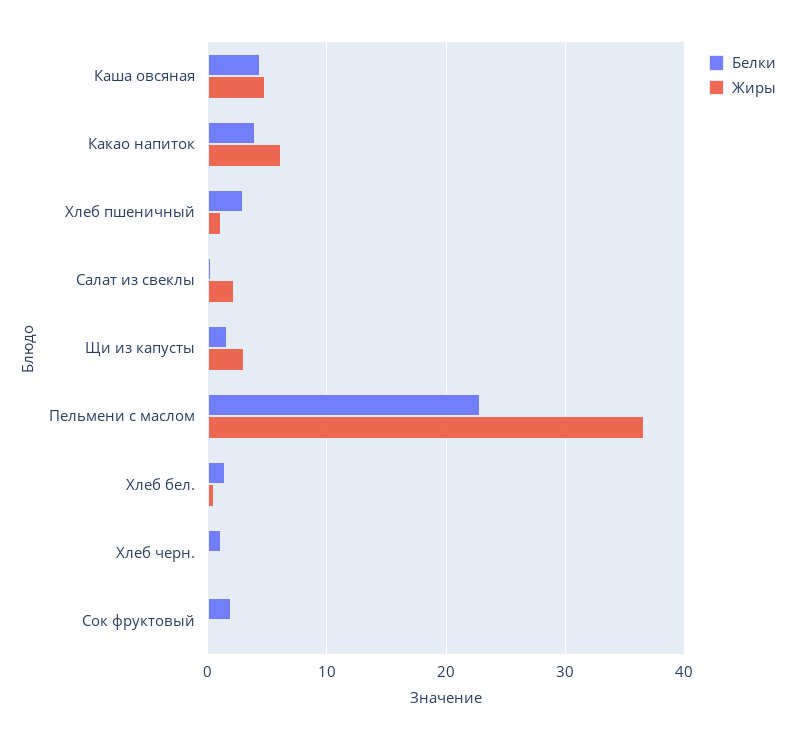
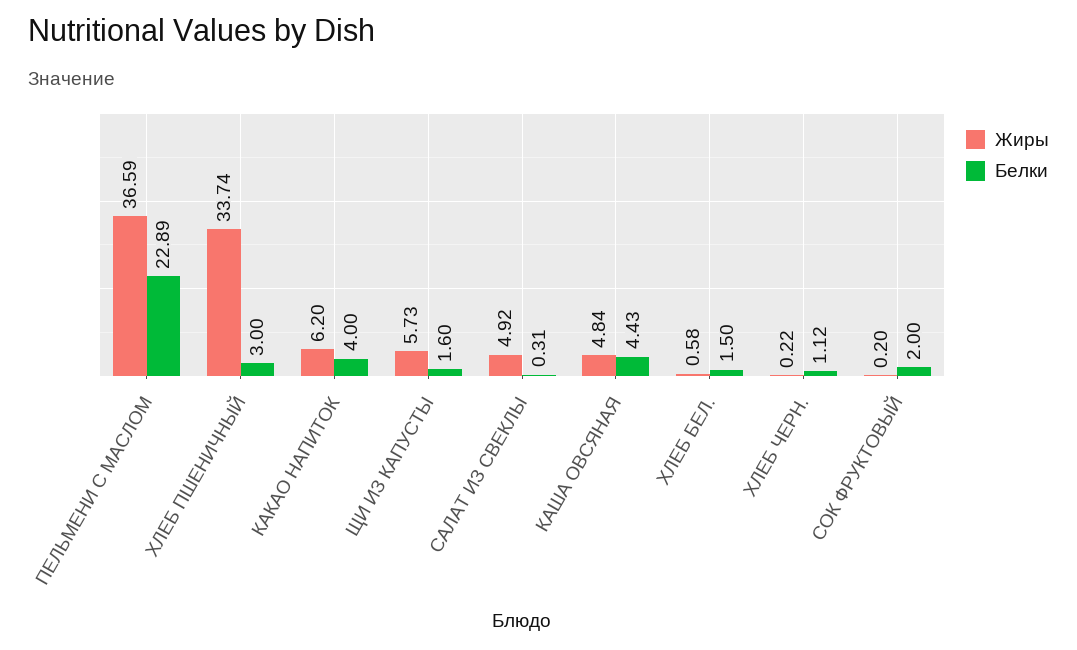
Жиры, Хлеб пшеничный: 1 -> 33.74
Жиры, Салат из свеклы: 2 -> 4.92
Жиры, Щи из капусты: 3 -> 5.73

